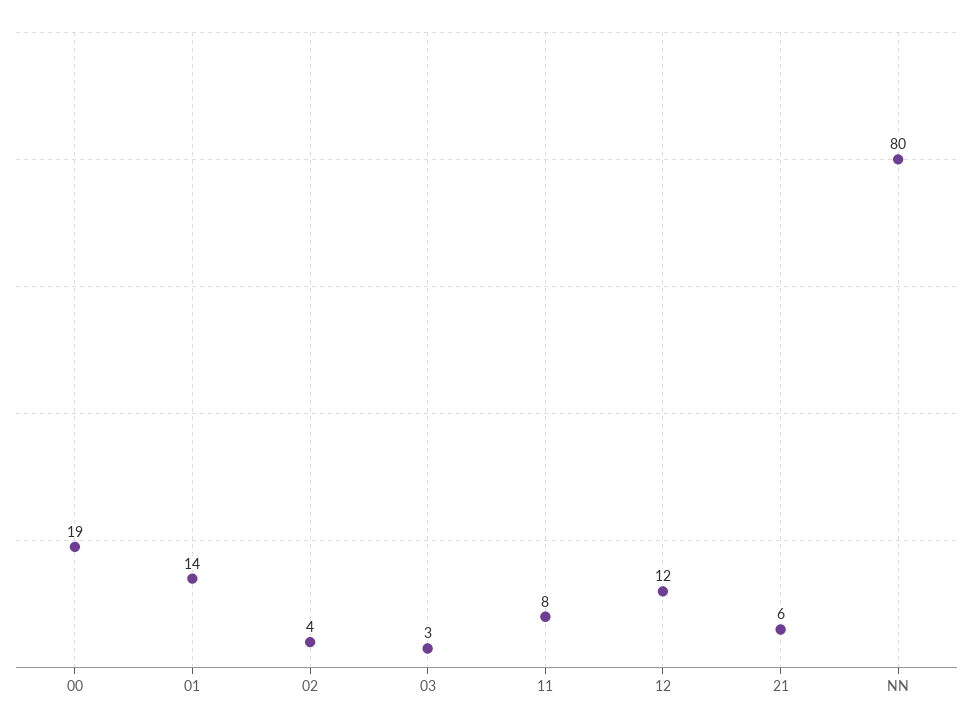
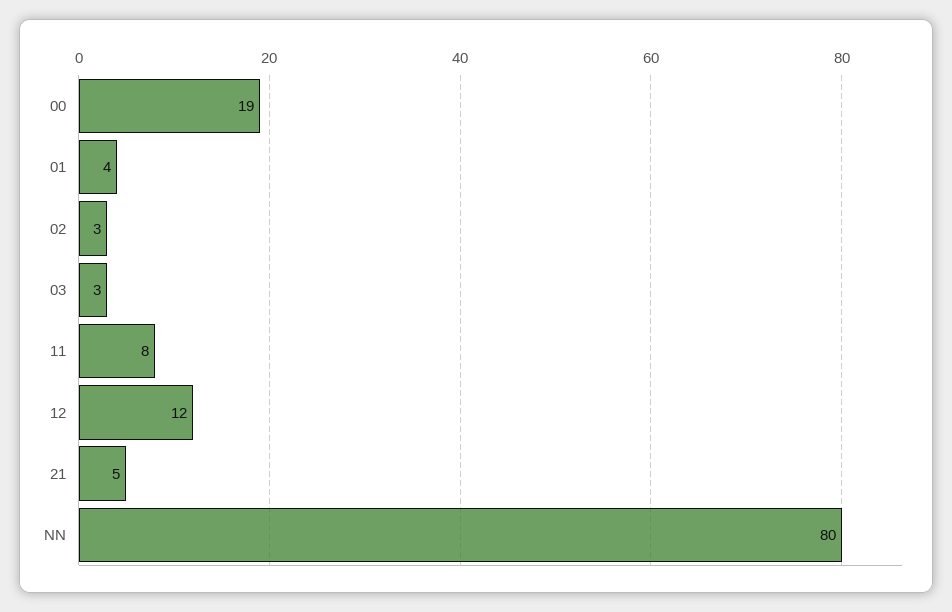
01: 14 -> 4
02: 4 -> 3
21: 6 -> 5

